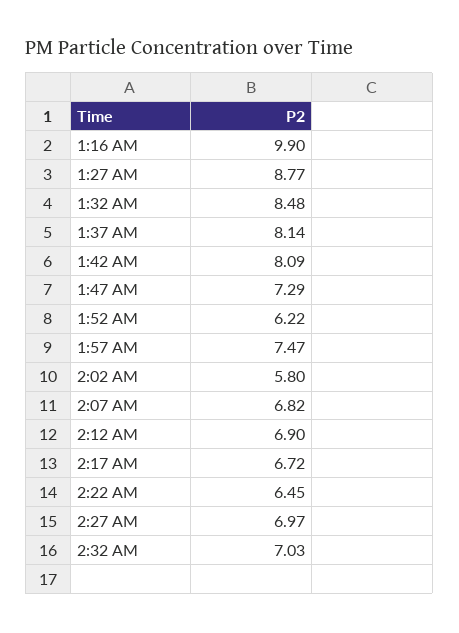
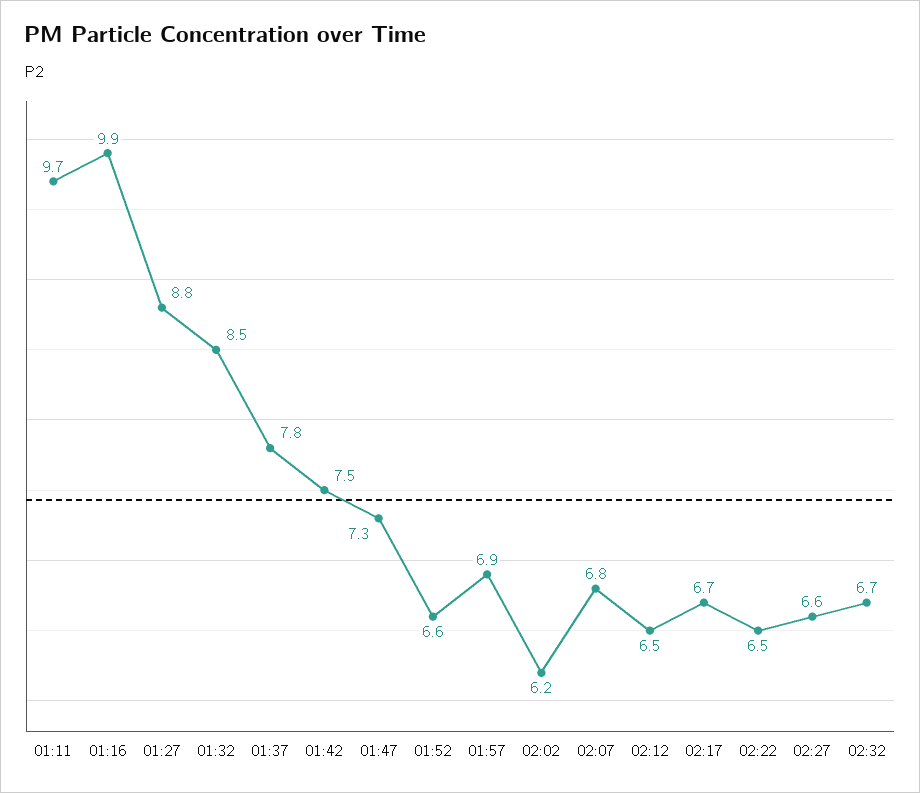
1:37 AM: 8.14 -> 7.8
1:42 AM: 8.09 -> 7.5
1:52 AM: 6.22 -> 6.6
1:57 AM: 7.47 -> 6.9
2:02 AM: 5.8 -> 6.2
2:12 AM: 6.9 -> 6.5
2:27 AM: 6.97 -> 6.6
2:32 AM: 7.03 -> 6.7
01:11: none -> 9.7

